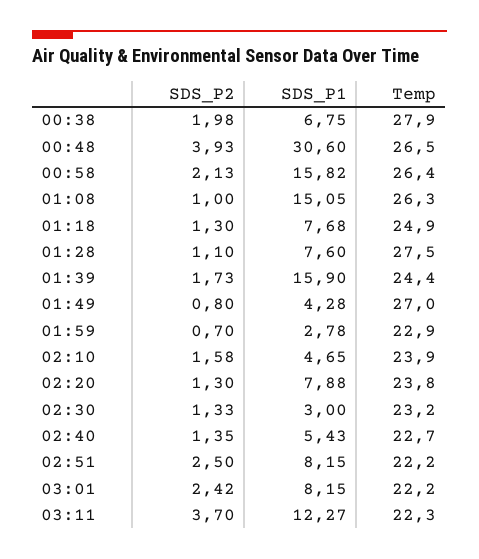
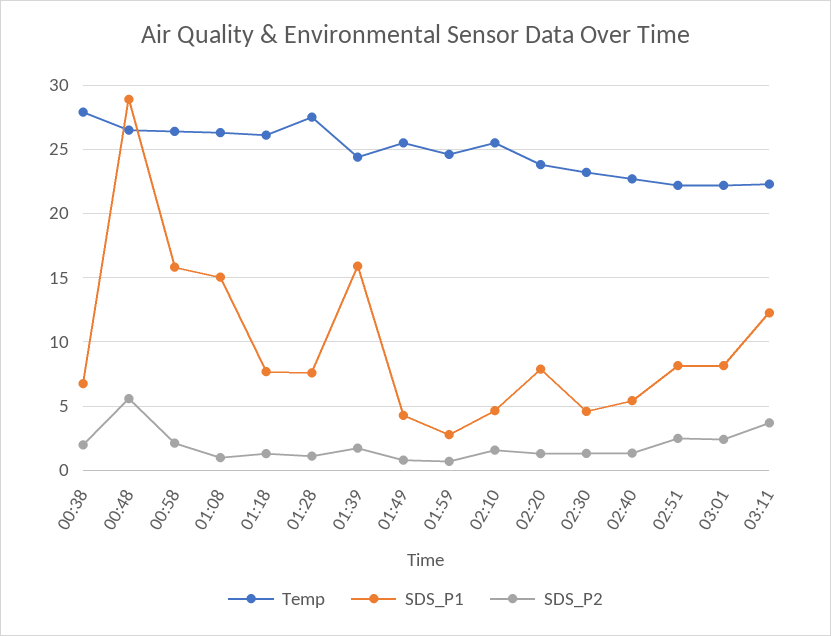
SDS_P2, 00:48: 3.93 -> 5.5
SDS_P1, 00:48: 30.6 -> 29
Temp, 01:18: 24.9 -> 26
Temp, 01:49: 27 -> 25.5
Temp, 01:59: 22.9 -> 24.5
Temp, 02:10: 23.9 -> 25.5
SDS_P1, 02:30: 3 -> 4.5

